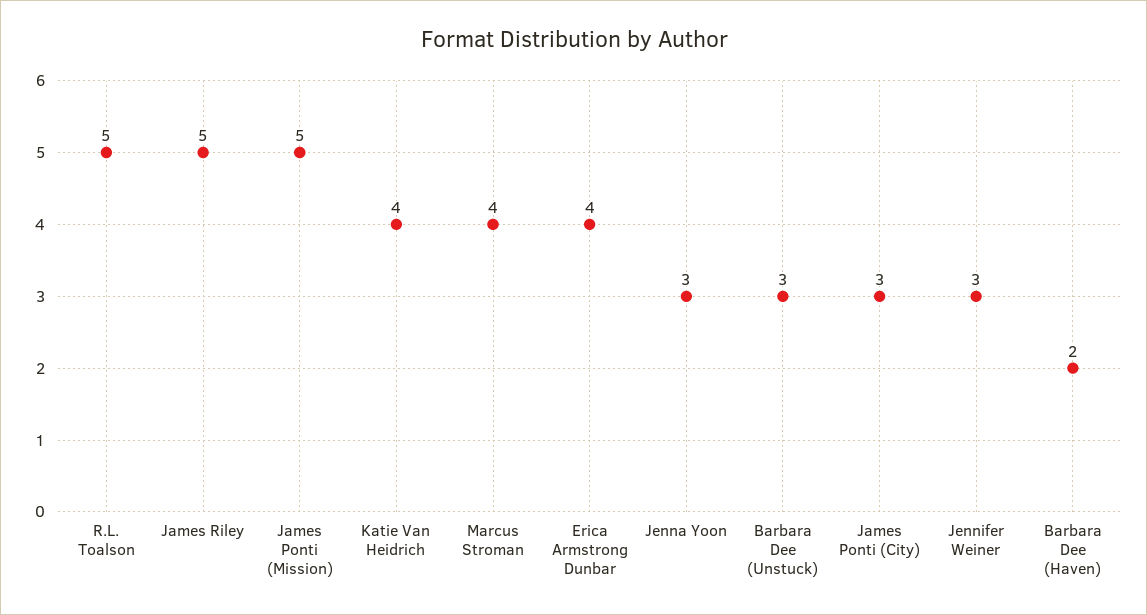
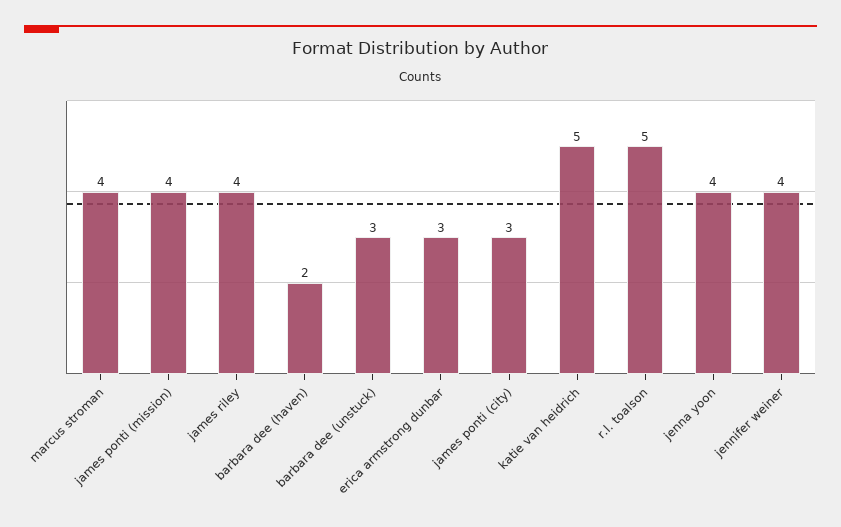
James Riley: 5 -> 4
James Ponti (Mission): 5 -> 4
Katie Van Heidrich: 4 -> 5
Erica Armstrong Dunbar: 4 -> 3
Jenna Yoon: 3 -> 4
Jennifer Weiner: 3 -> 4

